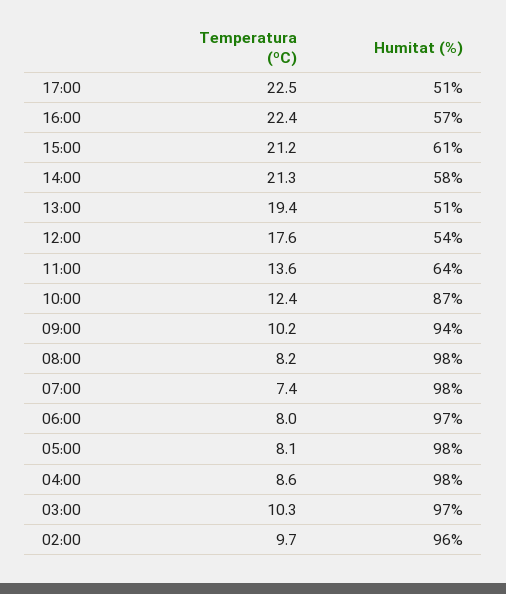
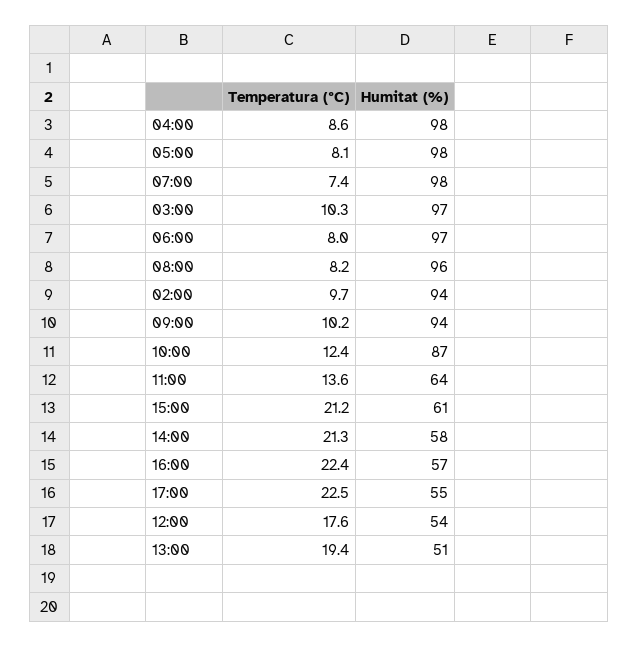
Humitat (%), 17:00: 51 -> 55
Humitat (%), 08:00: 98 -> 96
Humitat (%), 02:00: 96 -> 94

